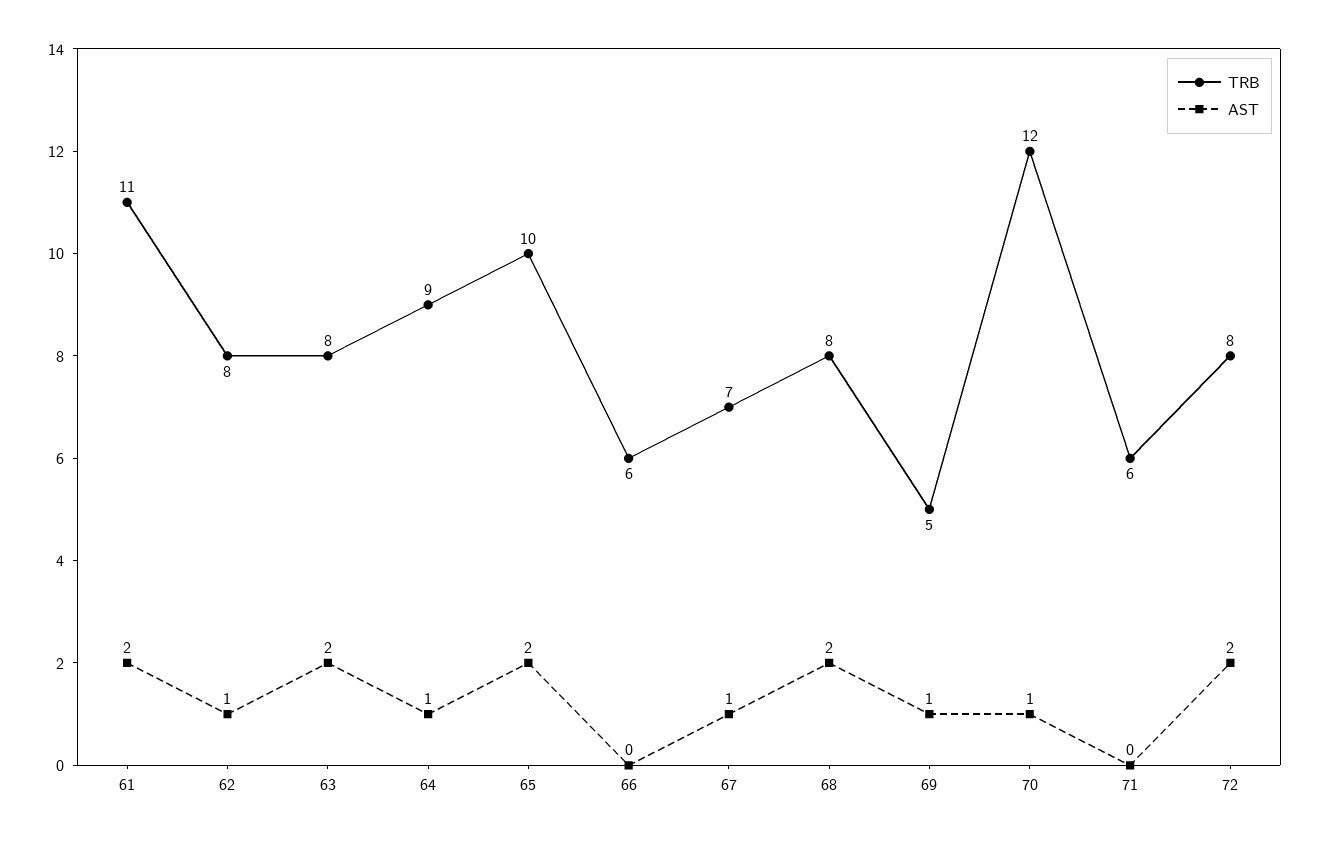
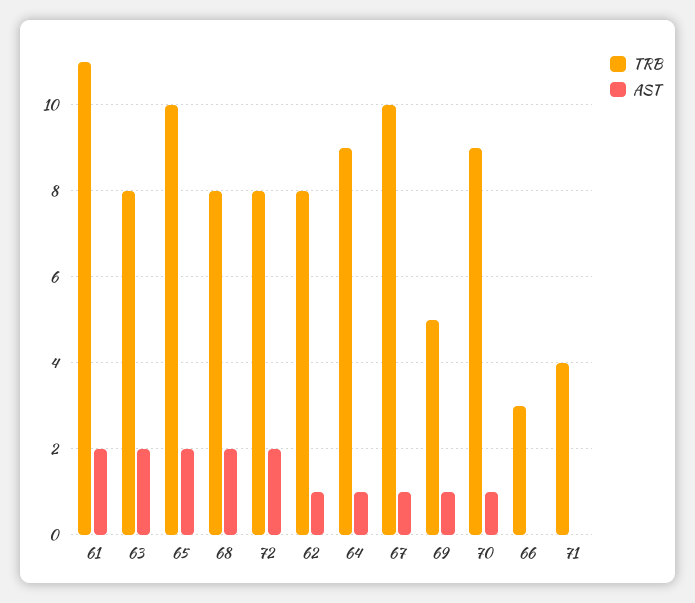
TRB, 66: 6 -> 3
TRB, 67: 7 -> 10
TRB, 70: 12 -> 9
TRB, 71: 6 -> 4

